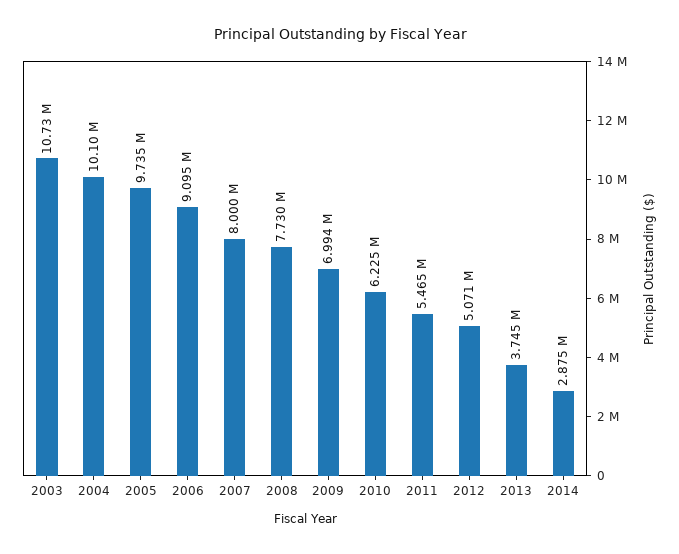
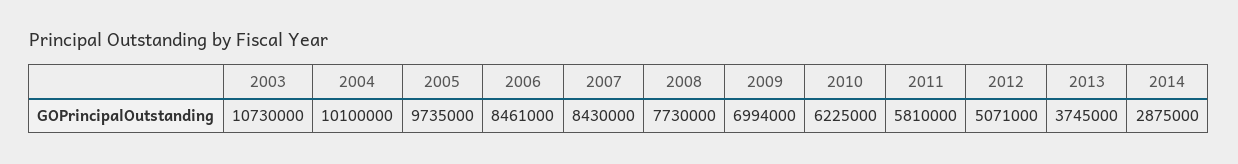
2006: 9095000 -> 8461000
2007: 8000000 -> 8430000
2011: 5465000 -> 5810000

